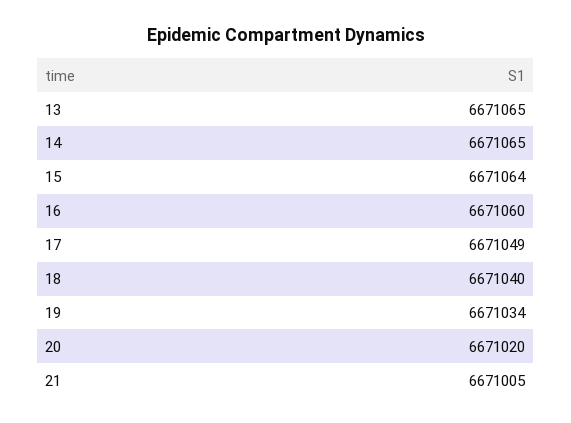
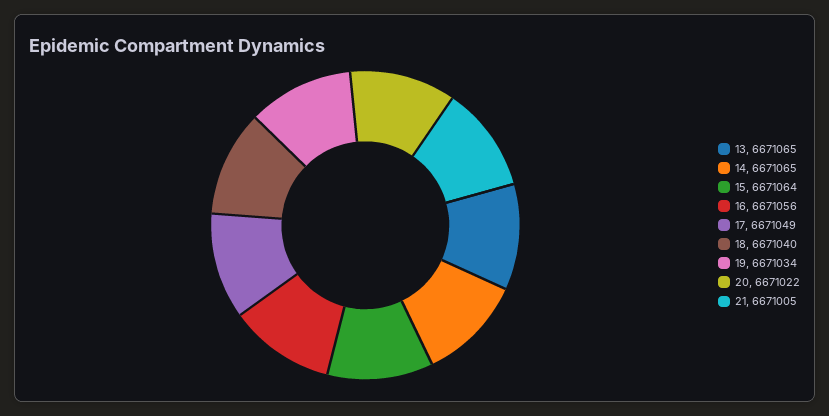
16: 6671060 -> 6671056
20: 6671020 -> 6671022

